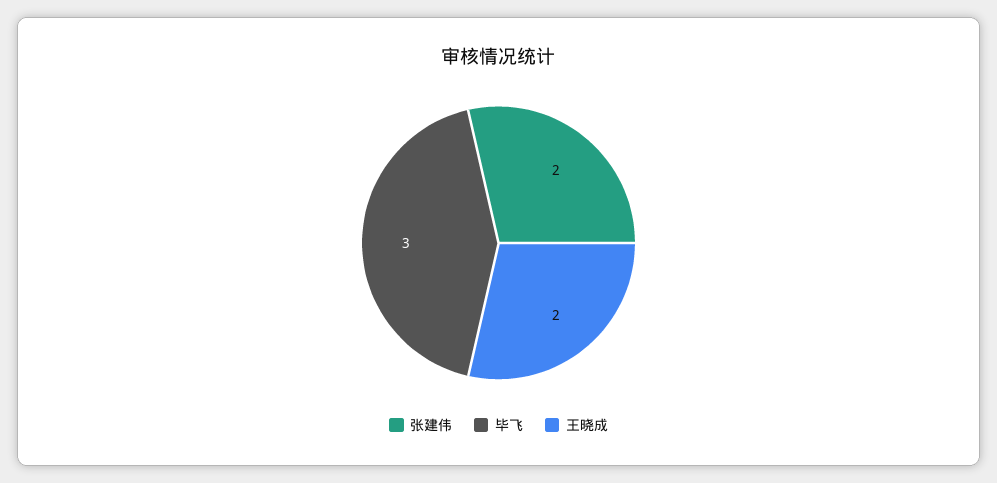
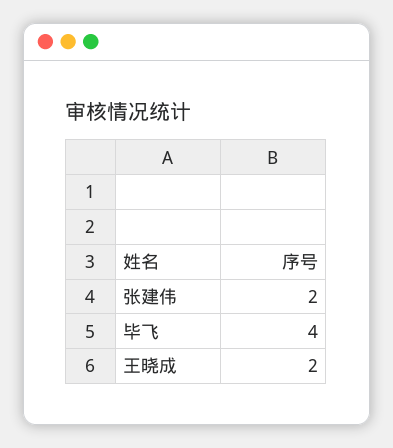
毕飞: 3 -> 4

